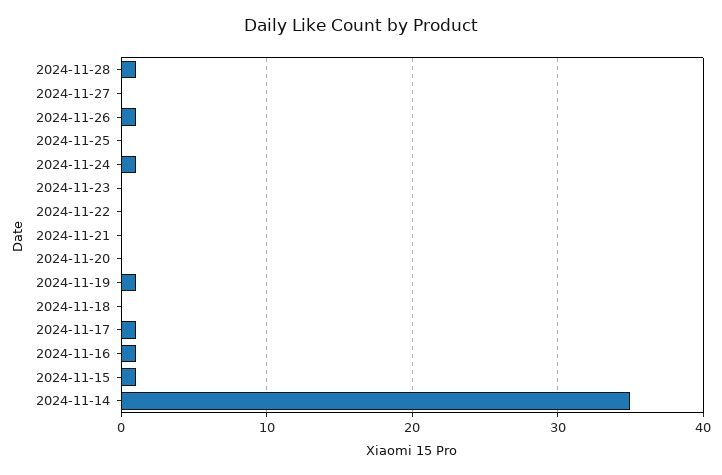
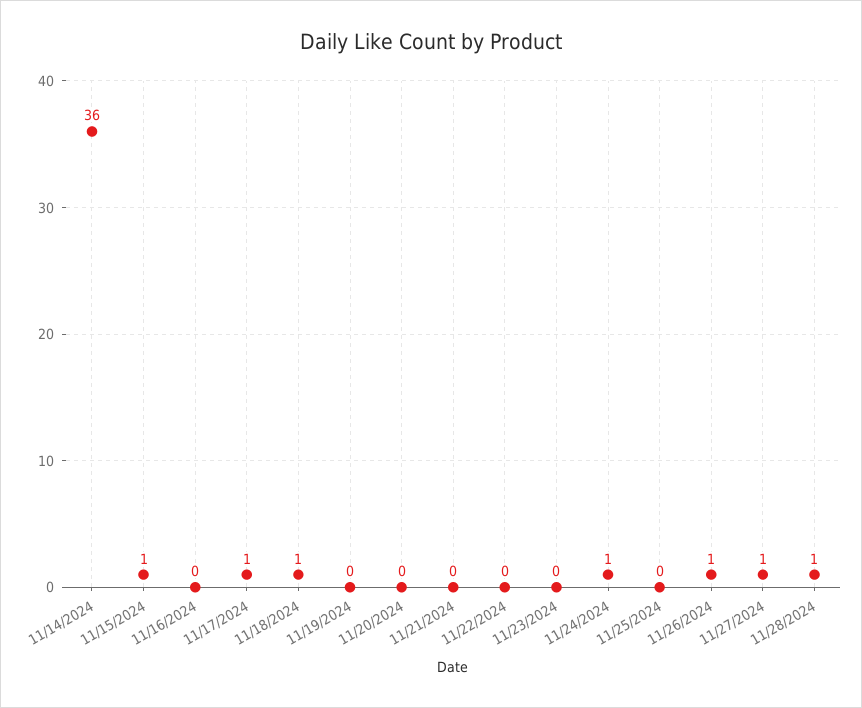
2024-11-27: 0 -> 1
2024-11-19: 1 -> 0
2024-11-18: 0 -> 1
2024-11-16: 1 -> 0
2024-11-14: 35 -> 36

